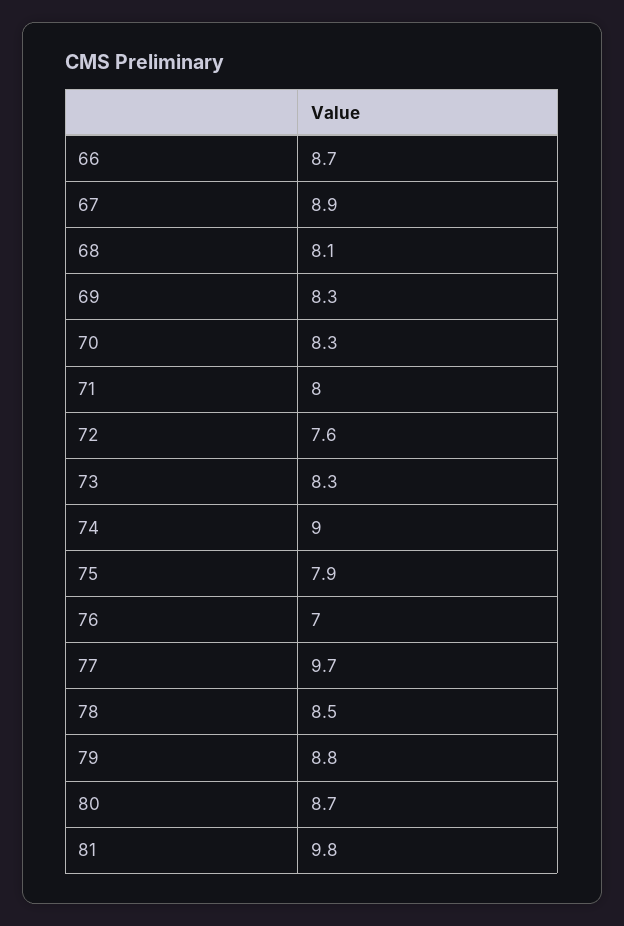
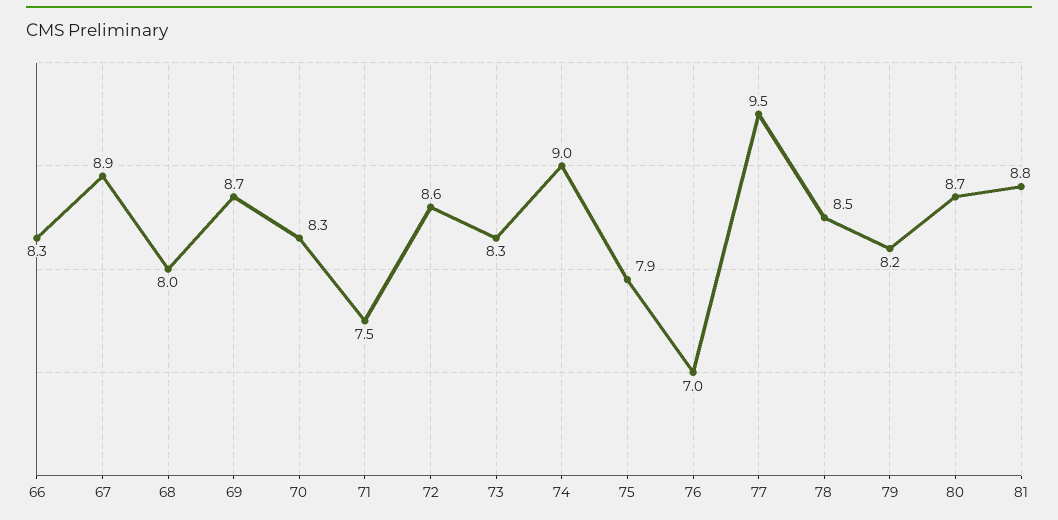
66: 8.7 -> 8.3
68: 8.1 -> 8
69: 8.3 -> 8.7
71: 8 -> 7.5
72: 7.6 -> 8.6
77: 9.7 -> 9.5
79: 8.8 -> 8.2
81: 9.8 -> 8.8

